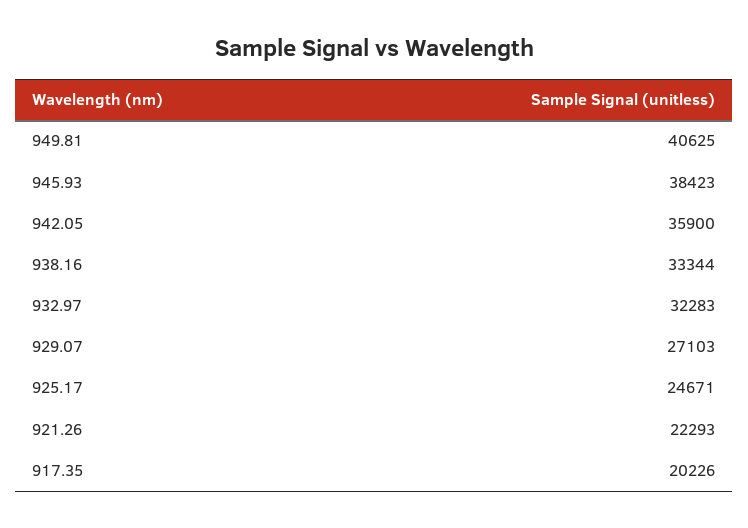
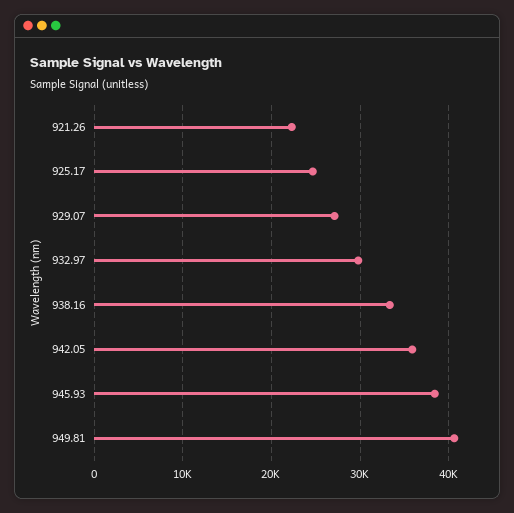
932.97: 32283 -> 30000
917.35: 20226 -> none

